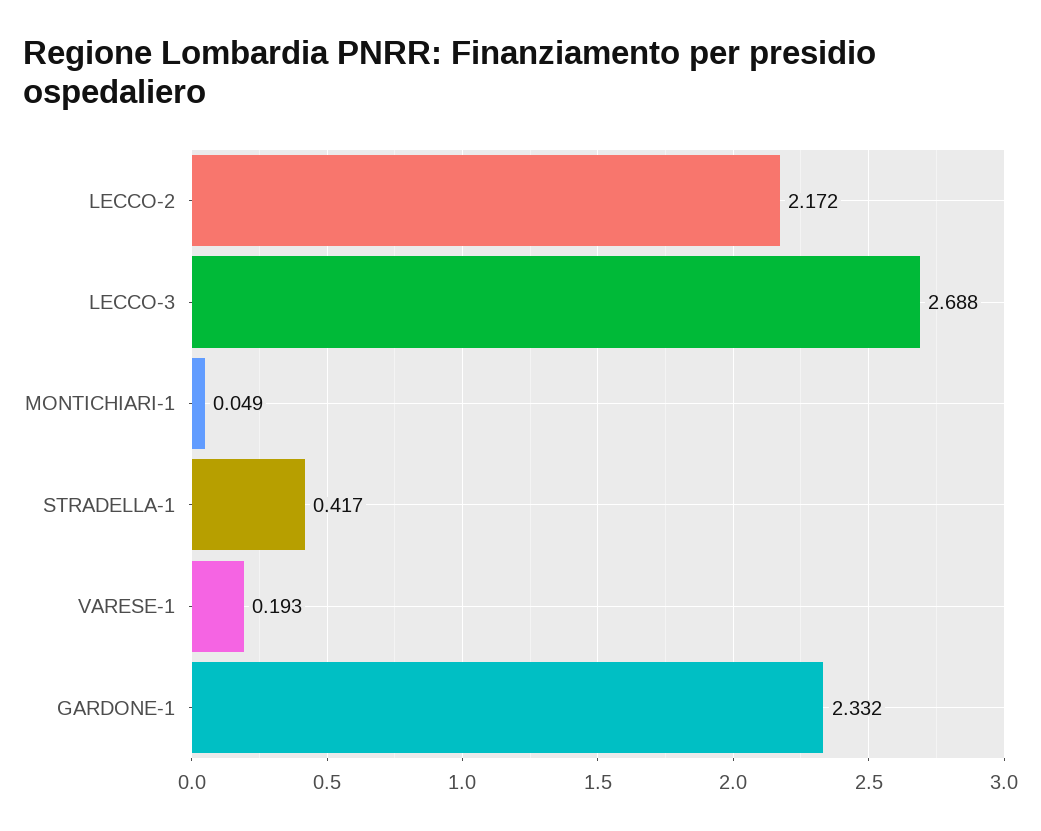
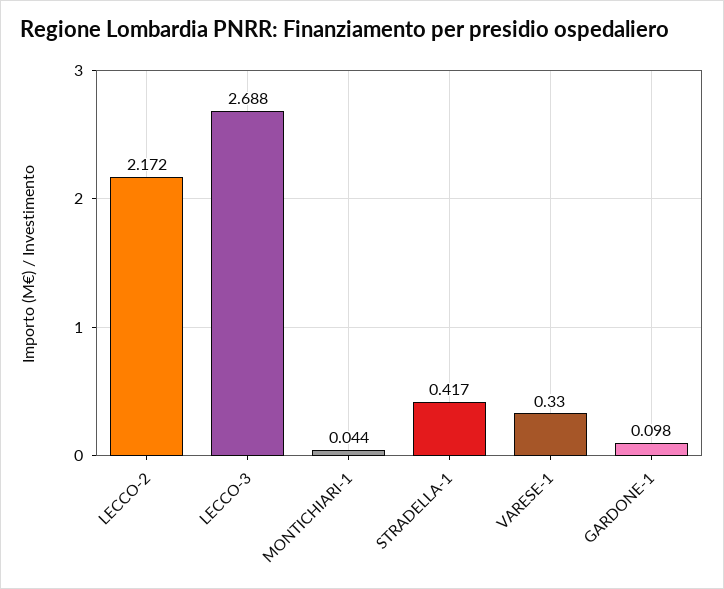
MONTICHIARI-1: 0.049 -> 0.044
VARESE-1: 0.193 -> 0.33
GARDONE-1: 2.332 -> 0.098

